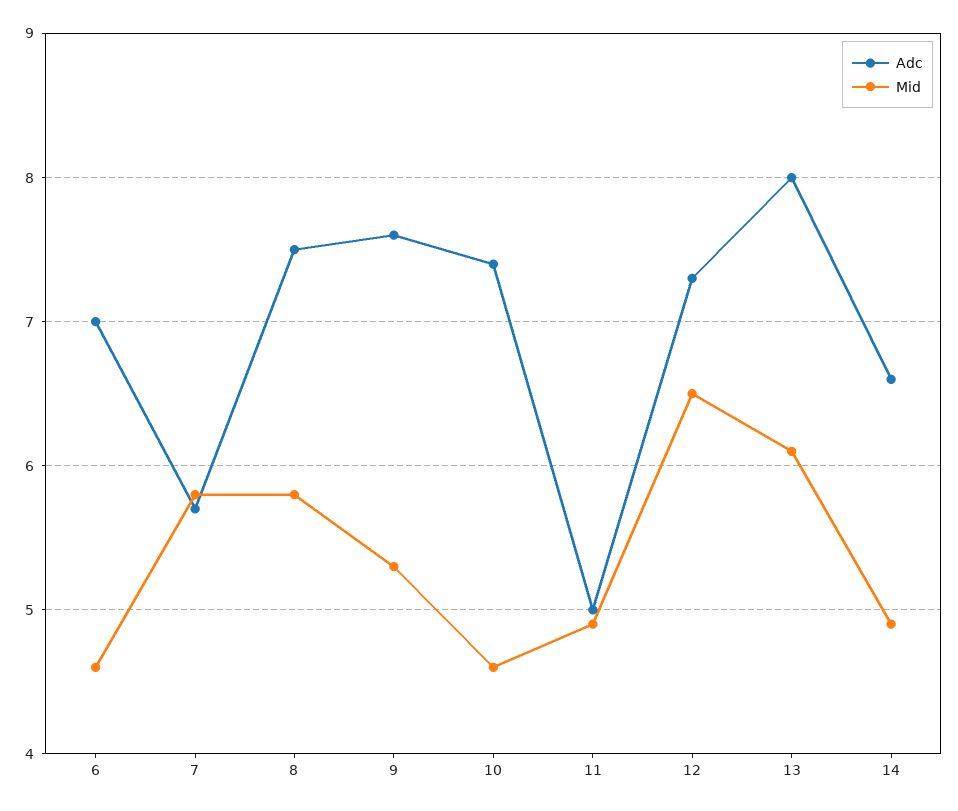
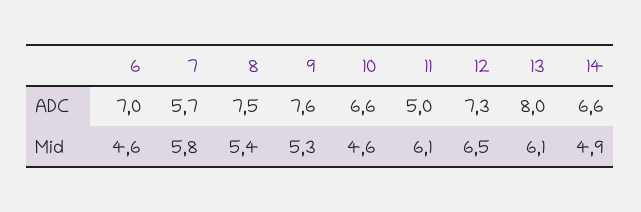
Mid, 8: 5.8 -> 5.4
Adc, 10: 7.4 -> 6.6
Mid, 11: 4.9 -> 6.1

